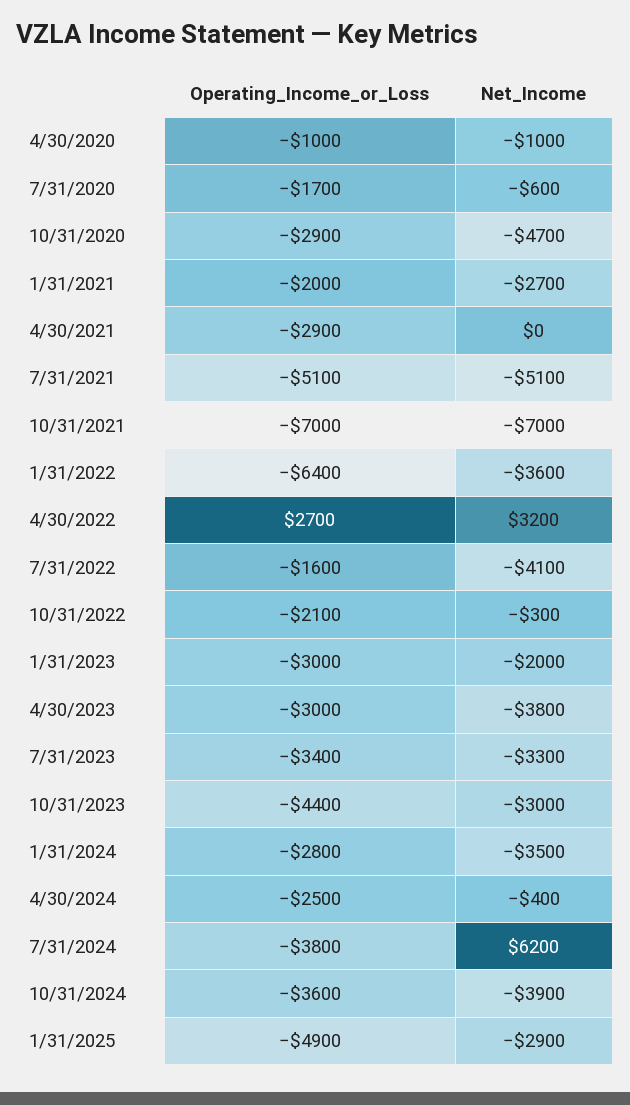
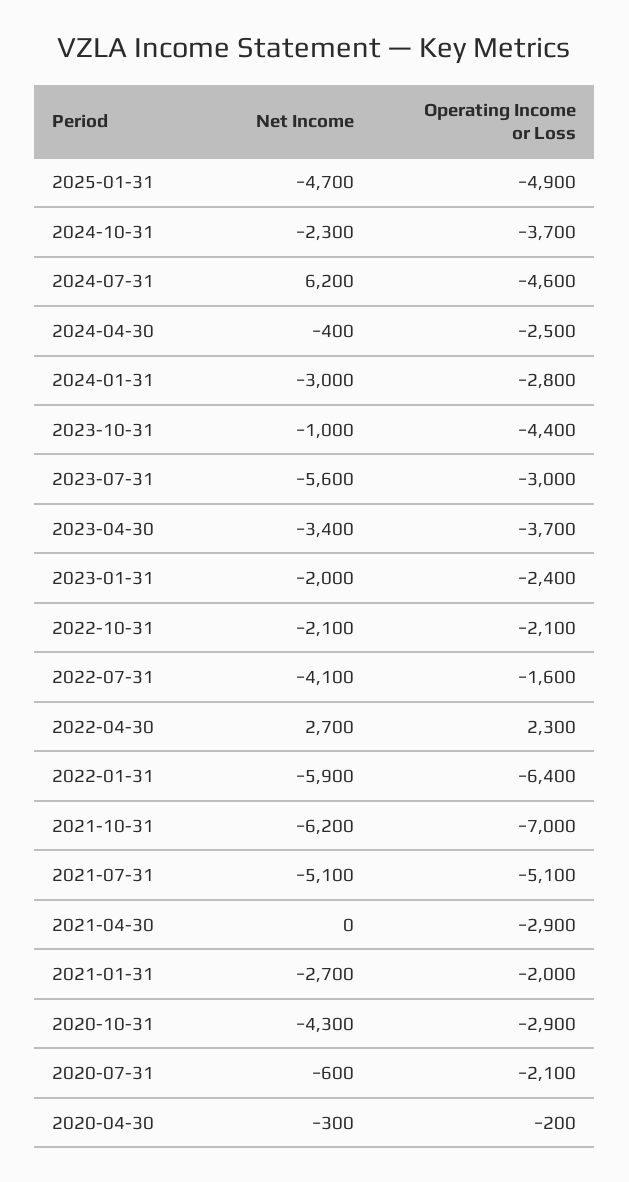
Operating_Income_or_Loss, 4/30/2020: -1000 -> -200
Net_Income, 4/30/2020: -1000 -> -300
Operating_Income_or_Loss, 7/31/2020: -1700 -> -2100
Net_Income, 10/31/2020: -4700 -> -4300
Net_Income, 10/31/2021: -7000 -> -6200
Net_Income, 1/31/2022: -3600 -> -5900
Operating_Income_or_Loss, 4/30/2022: 2700 -> 2300
Net_Income, 4/30/2022: 3200 -> 2700
Net_Income, 10/31/2022: -300 -> -2100
Operating_Income_or_Loss, 1/31/2023: -3000 -> -2400
Operating_Income_or_Loss, 4/30/2023: -3000 -> -3700
Net_Income, 4/30/2023: -3800 -> -3400
Operating_Income_or_Loss, 7/31/2023: -3400 -> -3000
Net_Income, 7/31/2023: -3300 -> -5600
Net_Income, 10/31/2023: -3000 -> -1000
Net_Income, 1/31/2024: -3500 -> -3000
Operating_Income_or_Loss, 7/31/2024: -3800 -> -4600
Operating_Income_or_Loss, 10/31/2024: -3600 -> -3700
Net_Income, 10/31/2024: -3900 -> -2300
Net_Income, 1/31/2025: -2900 -> -4700

